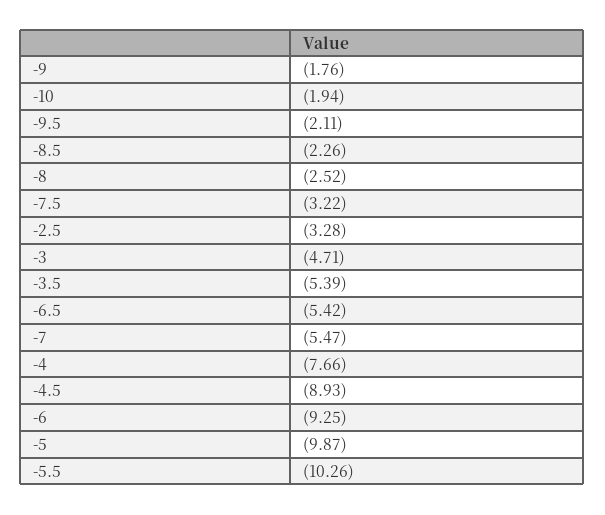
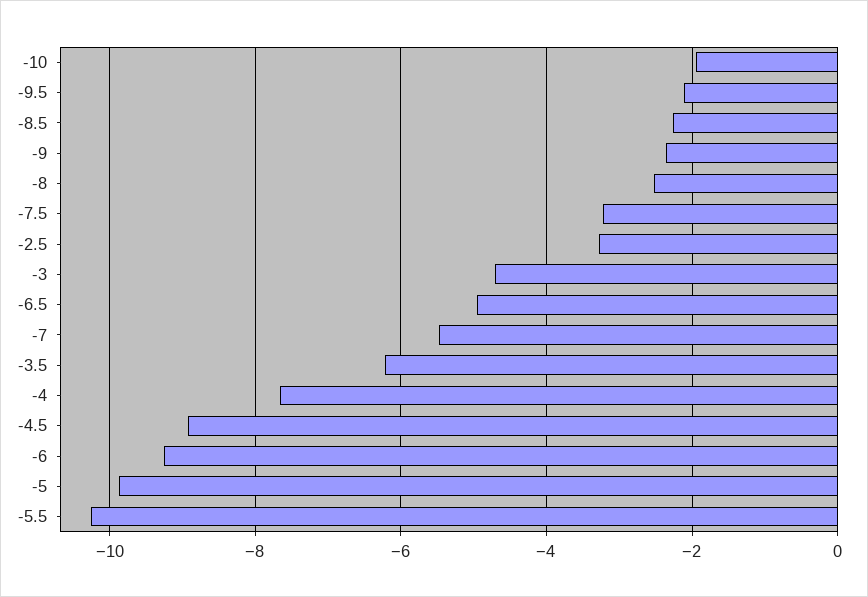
-9: -1.76 -> -2.4
-3.5: -5.39 -> -6.2
-6.5: -5.42 -> -5

